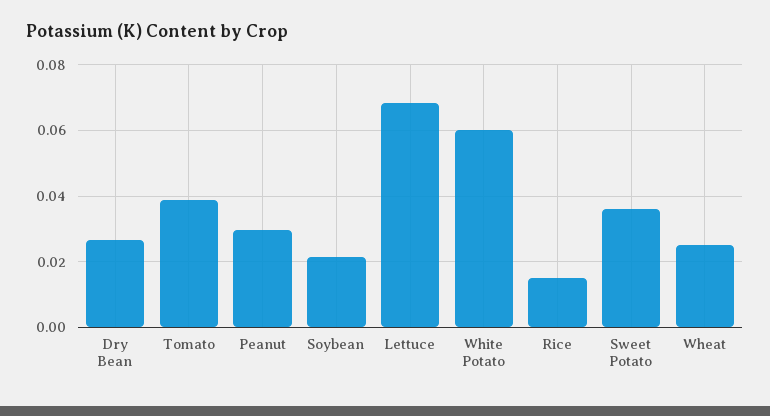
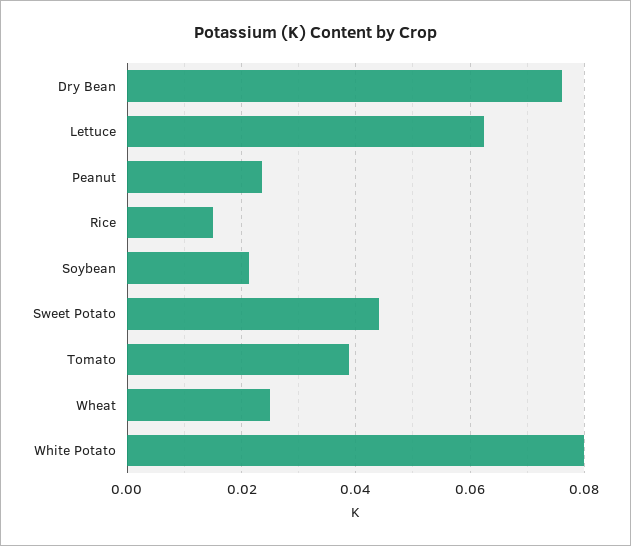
Dry Bean: 0.026 -> 0.076
Peanut: 0.03 -> 0.024
Lettuce: 0.068 -> 0.062
White Potato: 0.06 -> 0.08
Sweet Potato: 0.036 -> 0.044

